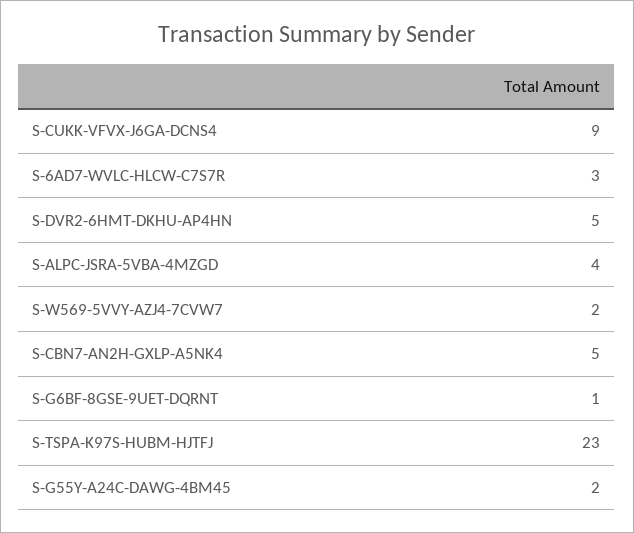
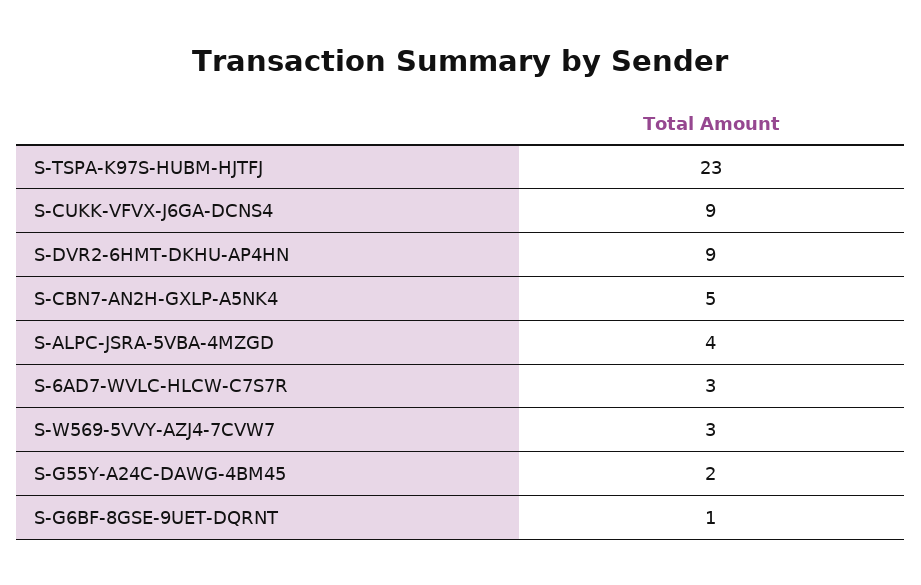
S-DVR2-6HMT-DKHU-AP4HN: 5 -> 9
S-W569-5VVY-AZJ4-7CVW7: 2 -> 3

